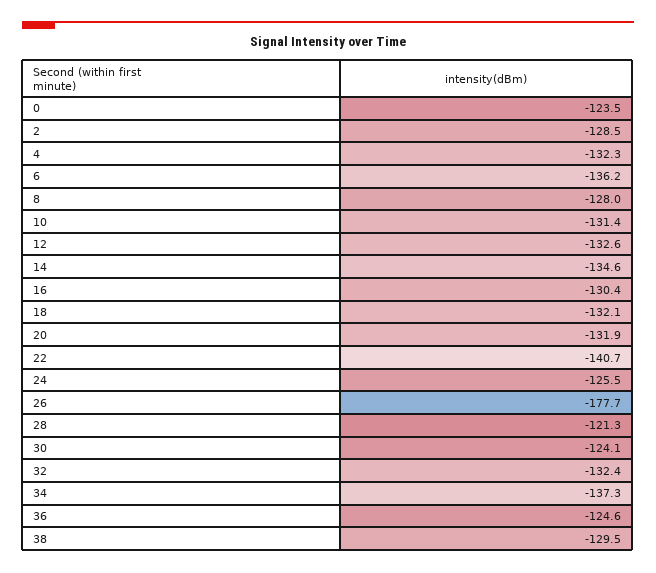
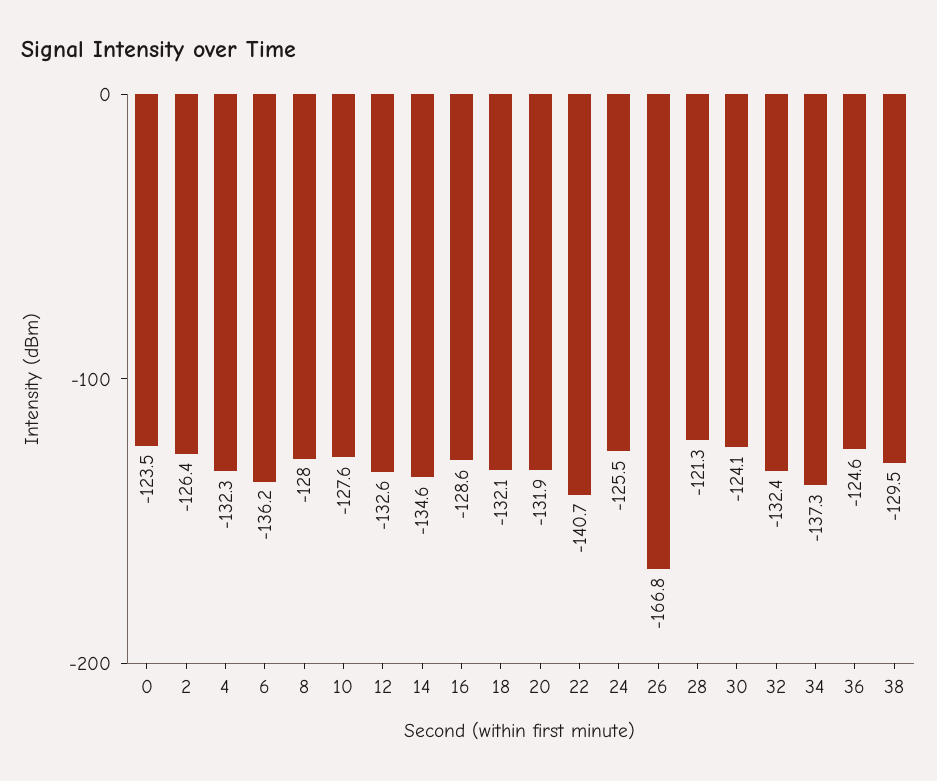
2: -128.5 -> -126.4
10: -131.4 -> -127.6
16: -130.4 -> -128.6
26: -177.7 -> -166.8

